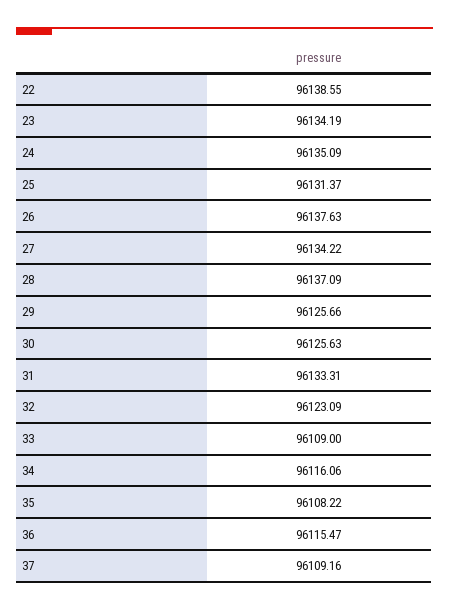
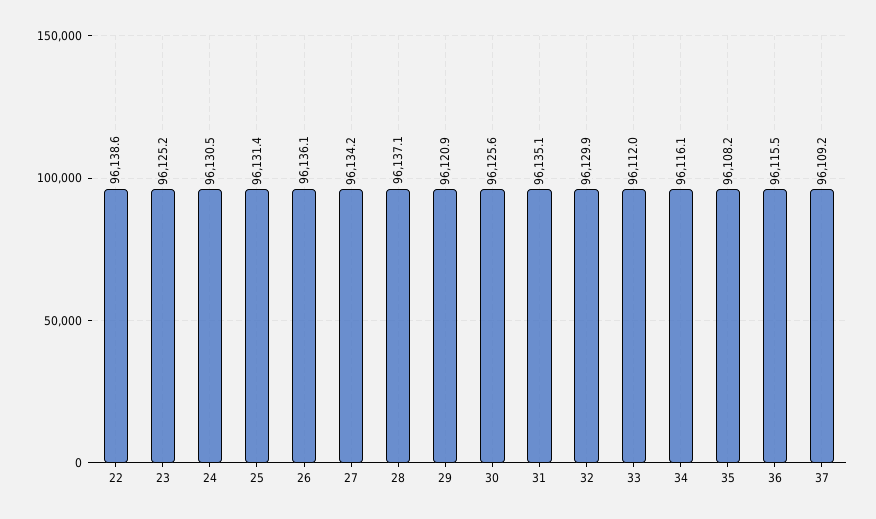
23: 96134.19 -> 96125.2
24: 96135.09 -> 96130.5
26: 96137.63 -> 96136.1
29: 96125.66 -> 96120.9
31: 96133.31 -> 96135.1
32: 96123.09 -> 96129.9
33: 96109 -> 96112

